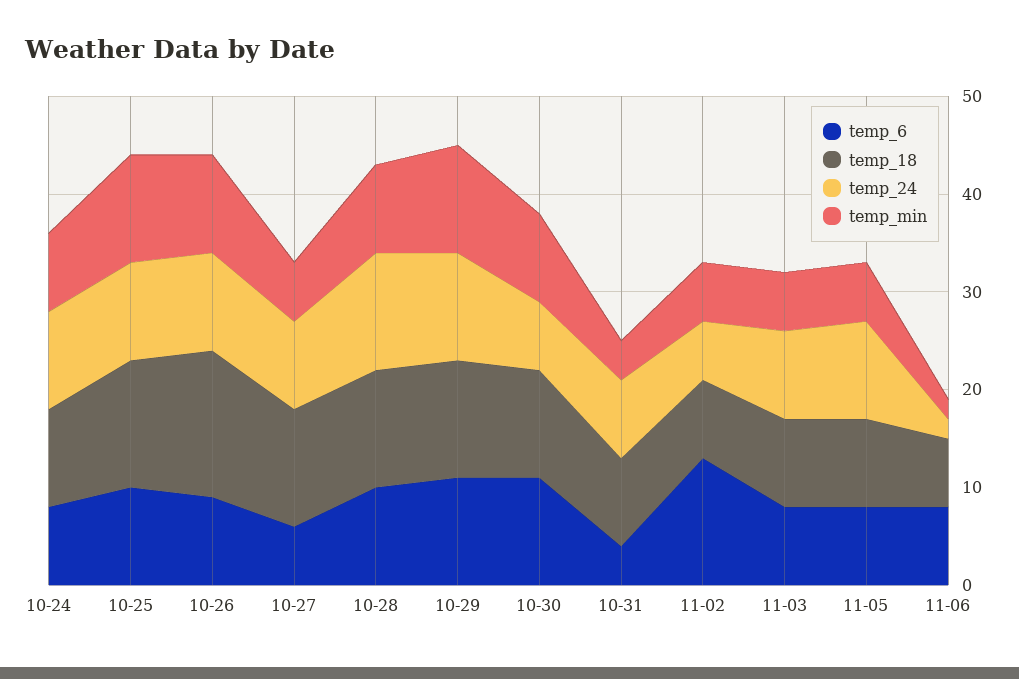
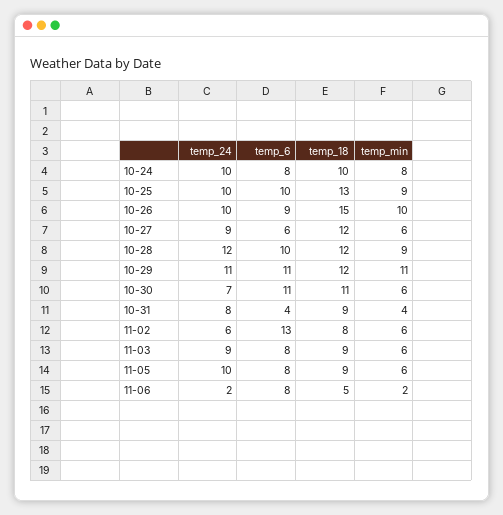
temp_min, 10-25: 11 -> 9
temp_min, 10-30: 9 -> 6
temp_18, 11-06: 7 -> 5

